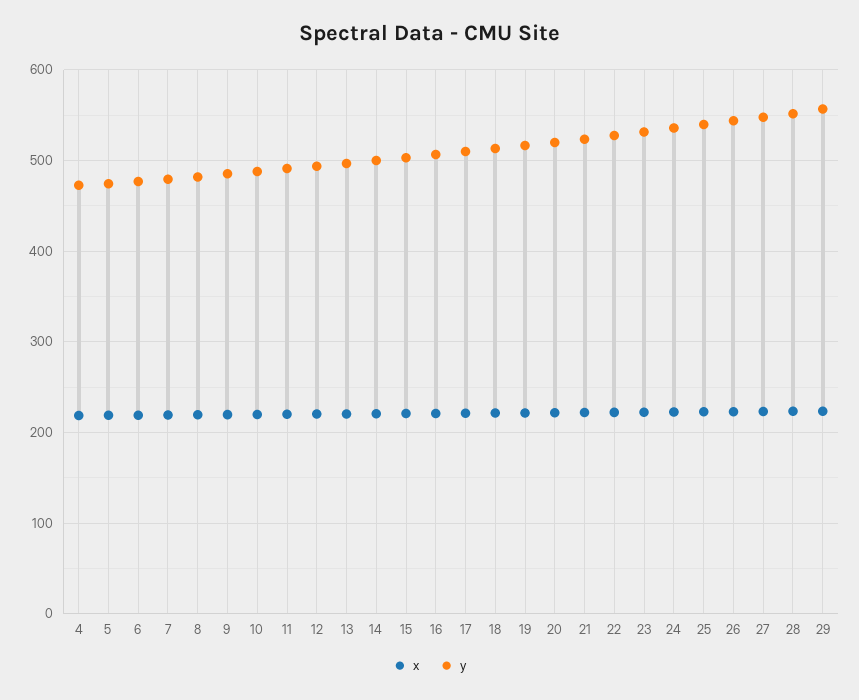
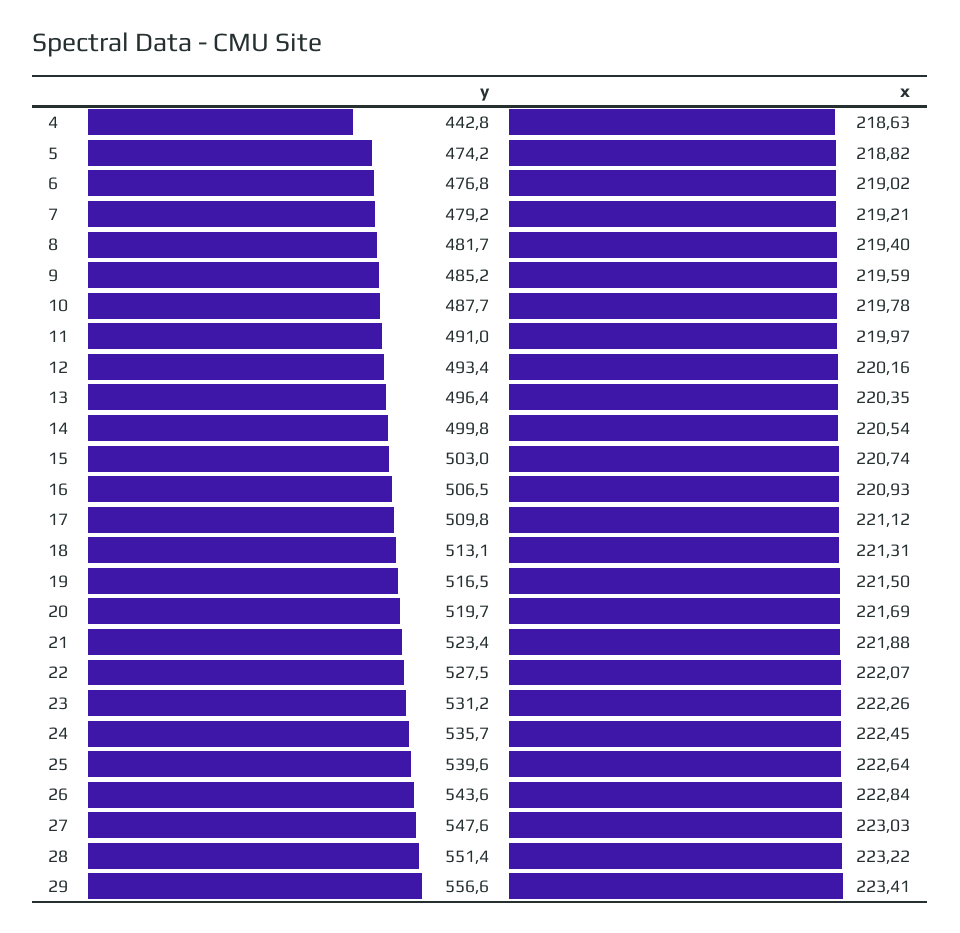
y, 4: 470 -> 442.8

